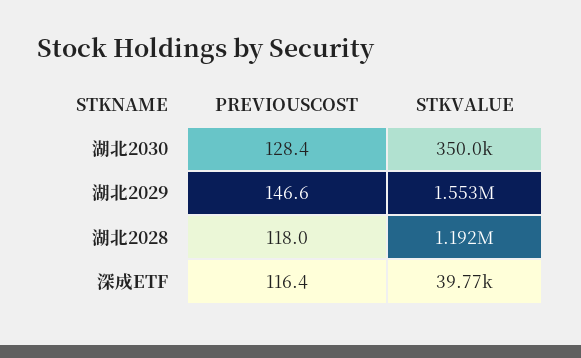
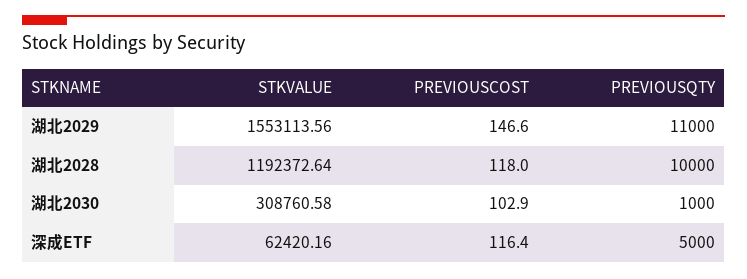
PREVIOUSCOST, 湖北2030: 128.4 -> 102.9
STKVALUE, 湖北2030: 350000 -> 308760.58
STKVALUE, 深成ETF: 39770 -> 62420.16
PREVIOUSQTY, 湖北2029: none -> 11000
PREVIOUSQTY, 湖北2028: none -> 10000
PREVIOUSQTY, 湖北2030: none -> 1000
PREVIOUSQTY, 深成ETF: none -> 5000

